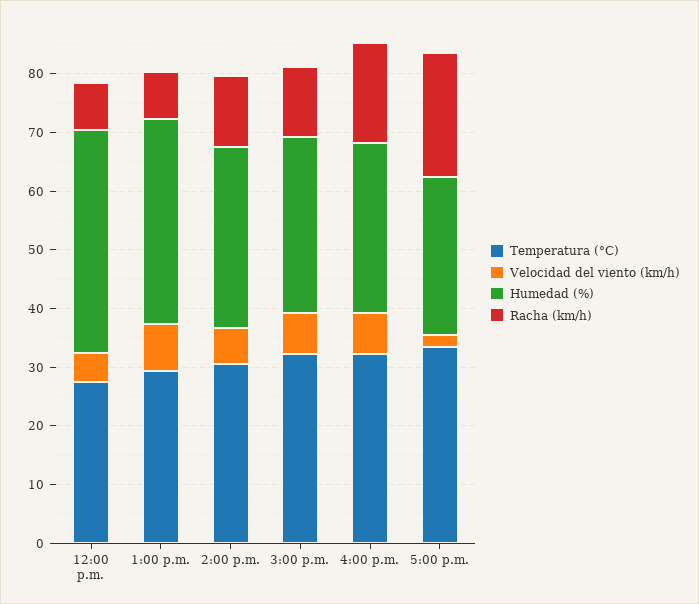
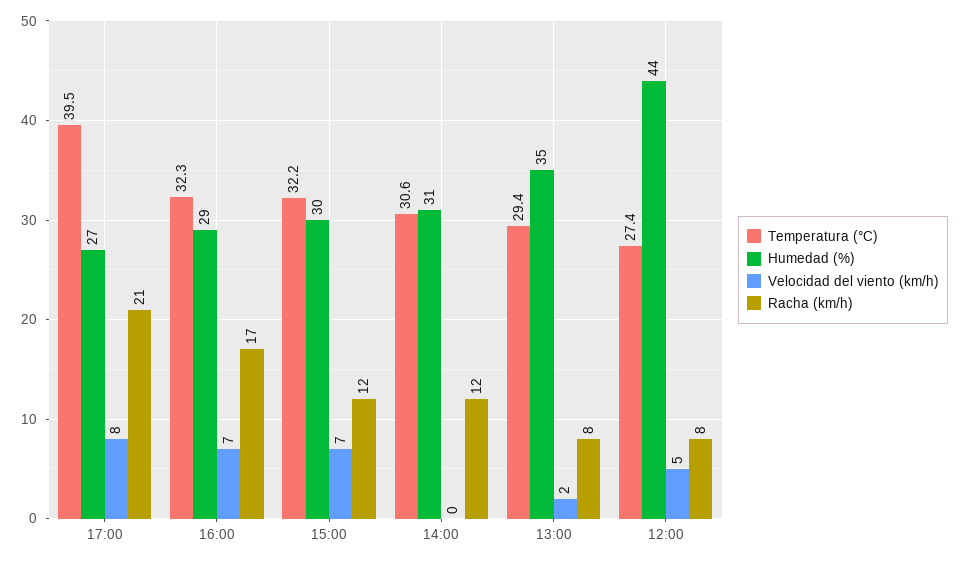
Humedad (%), 12:00 p.m.: 38 -> 44
Velocidad del viento (km/h), 1:00 p.m.: 8 -> 2
Velocidad del viento (km/h), 2:00 p.m.: 6 -> 0
Temperatura (°C), 5:00 p.m.: 34 -> 39.5
Velocidad del viento (km/h), 5:00 p.m.: 2 -> 8

